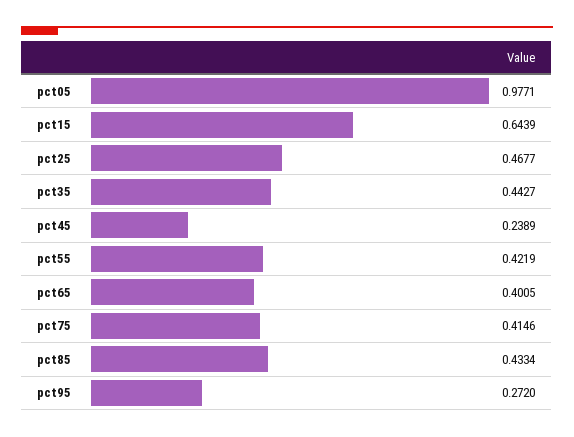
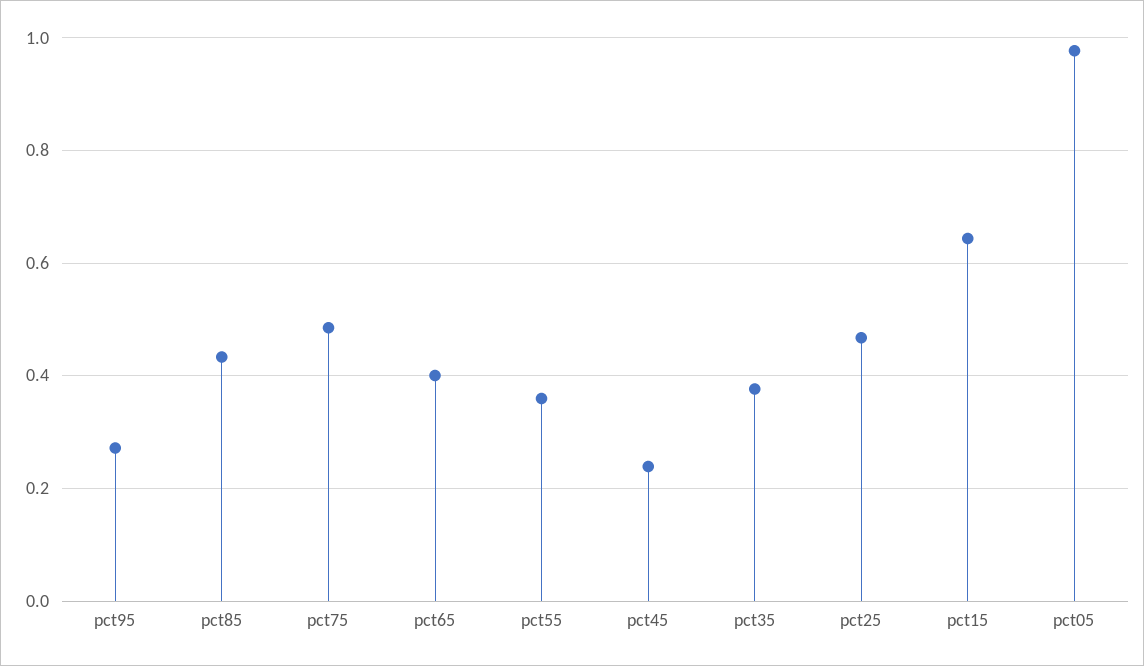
pct35: 0.4427 -> 0.38
pct55: 0.4219 -> 0.36
pct75: 0.4146 -> 0.48

